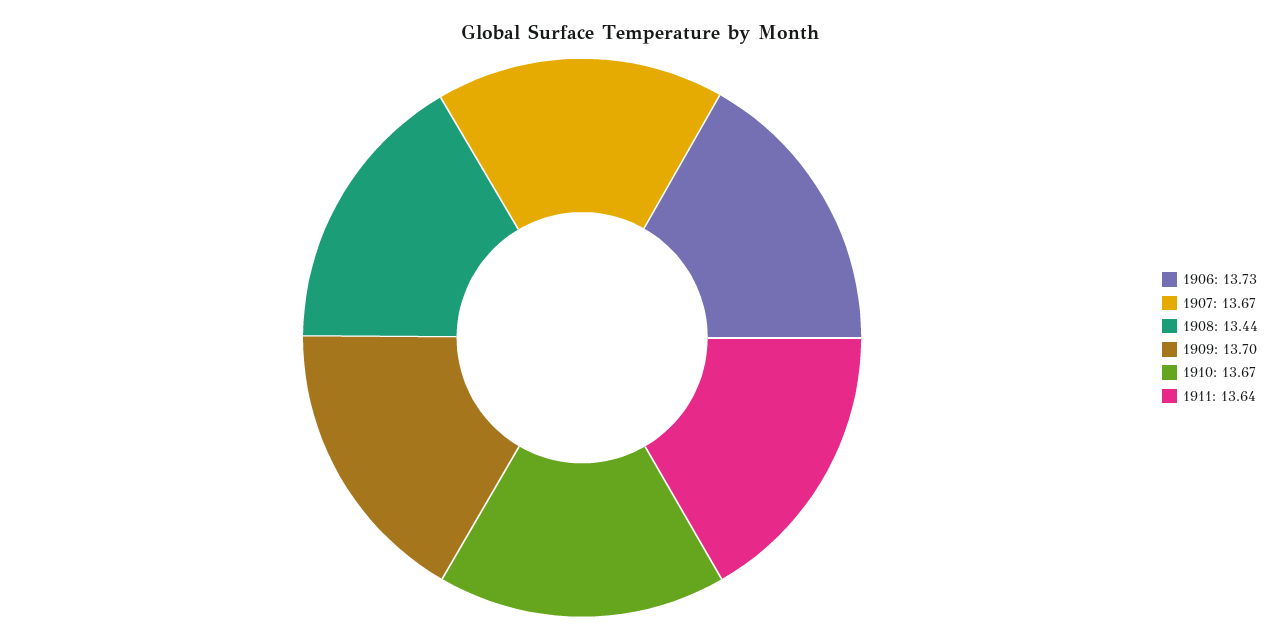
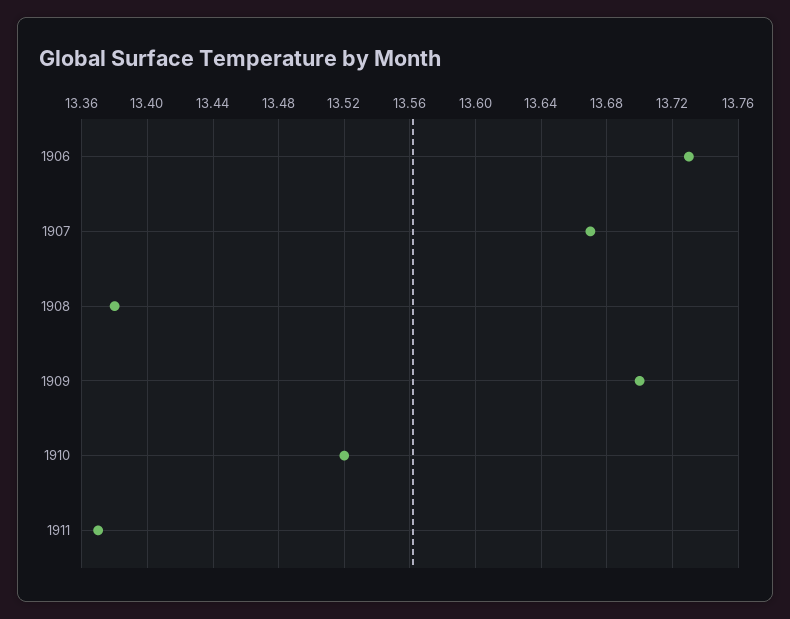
1908: 13.44 -> 13.38
1910: 13.67 -> 13.52
1911: 13.64 -> 13.37

